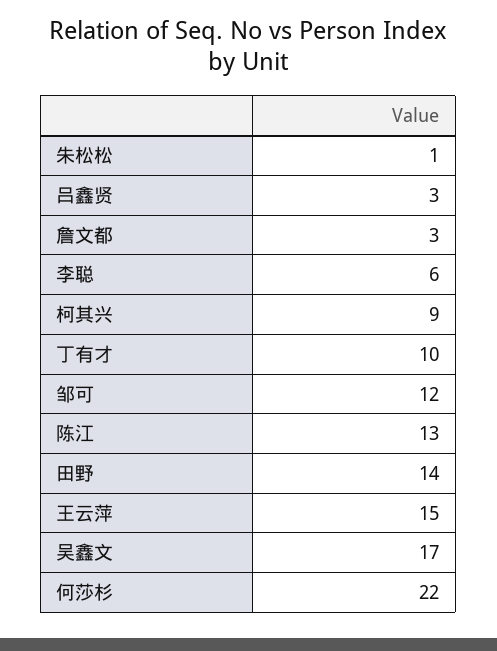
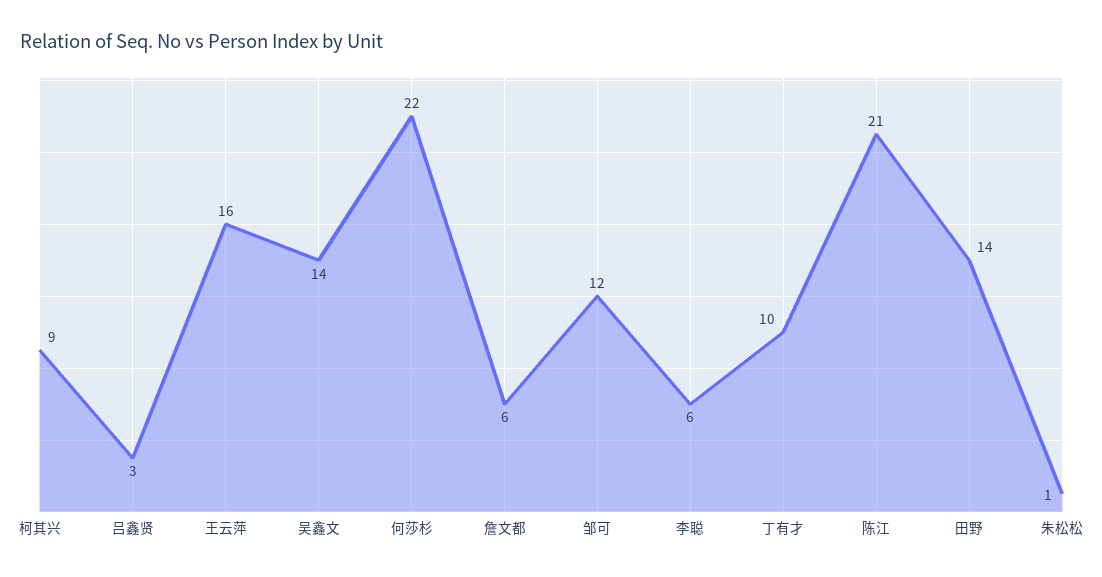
詹文都: 3 -> 6
陈江: 13 -> 21
王云萍: 15 -> 16
吴鑫文: 17 -> 14

